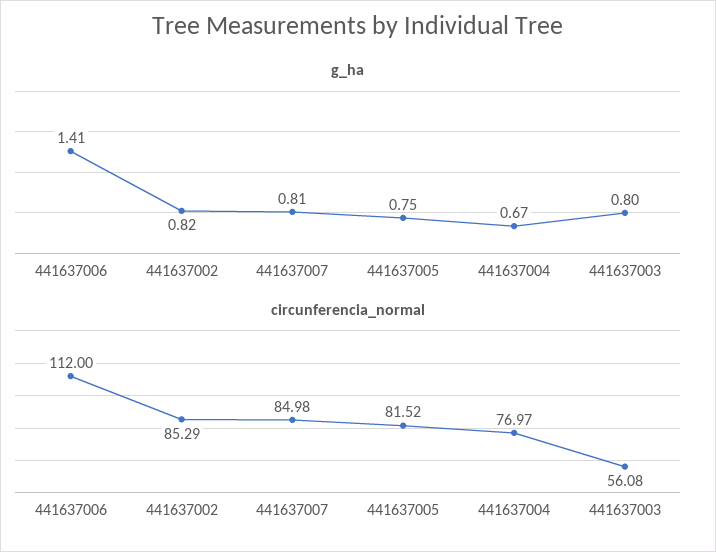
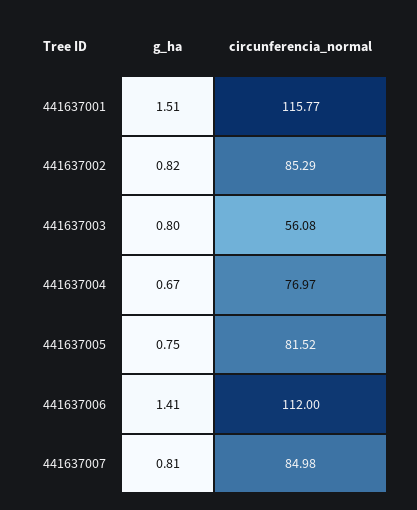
g_ha, 441637001: none -> 1.51
circunferencia_normal, 441637001: none -> 115.77

